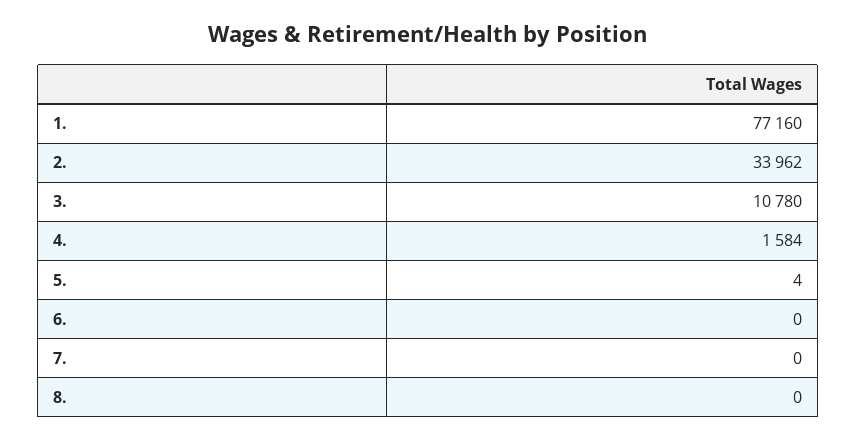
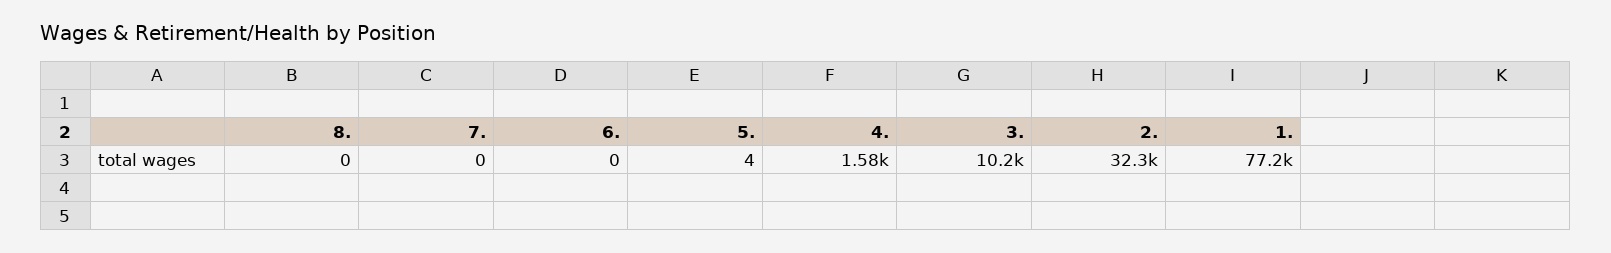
2.: 33962 -> 32300
3.: 10780 -> 10200

